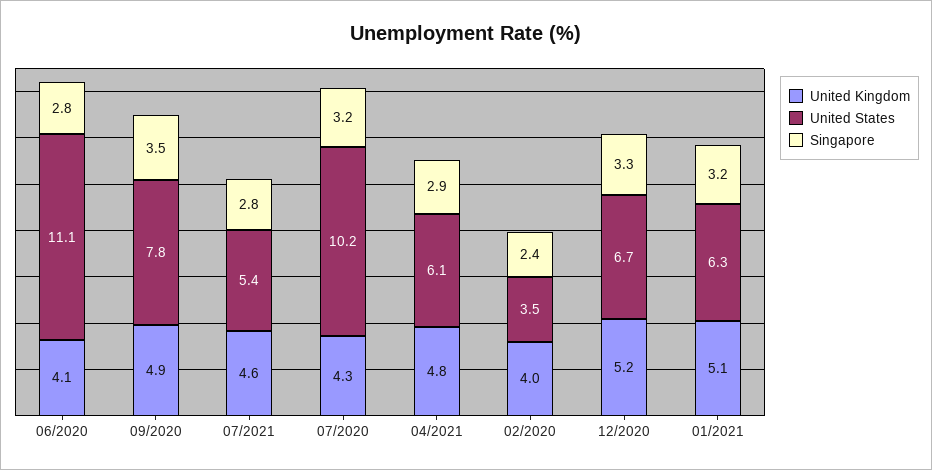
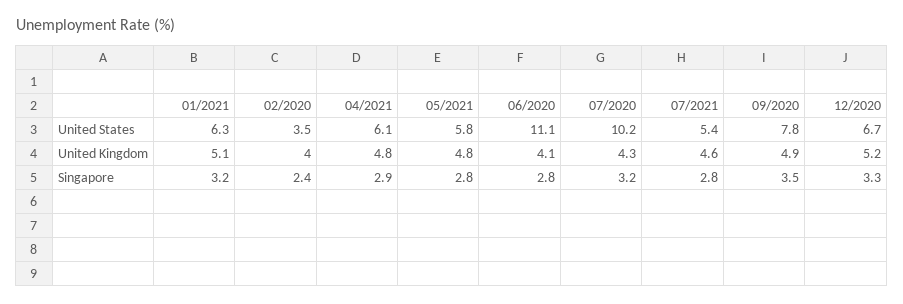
United States, 05/2021: none -> 5.8
United Kingdom, 05/2021: none -> 4.8
Singapore, 05/2021: none -> 2.8

